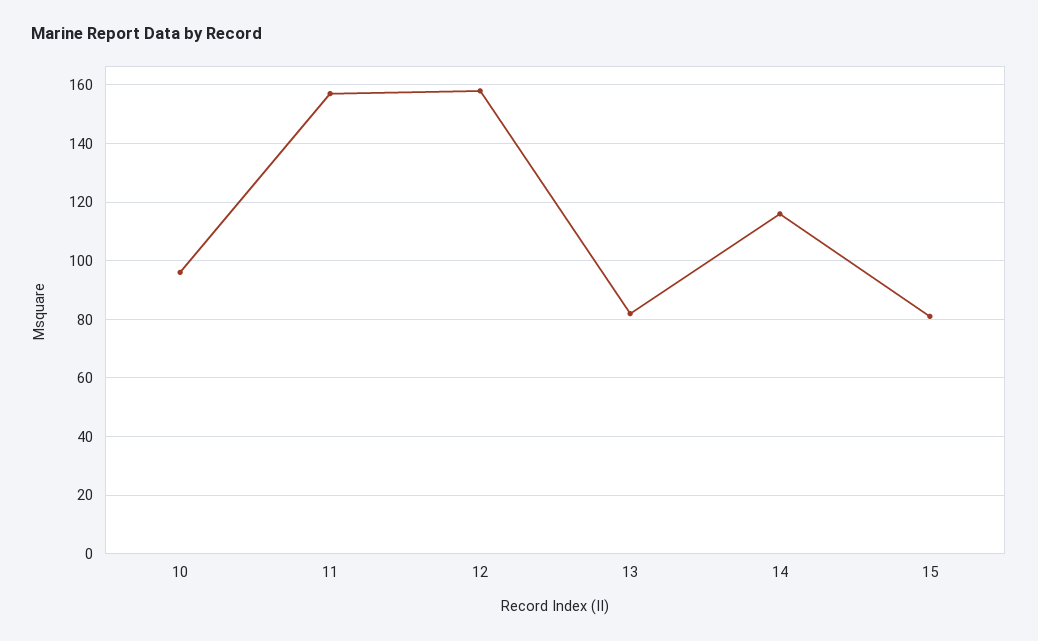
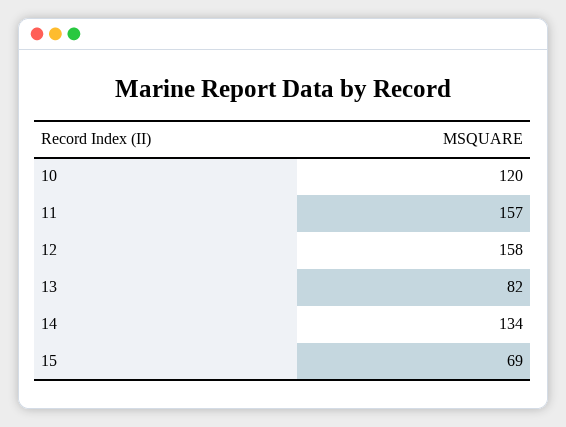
10: 95 -> 120
14: 115 -> 134
15: 80 -> 69

